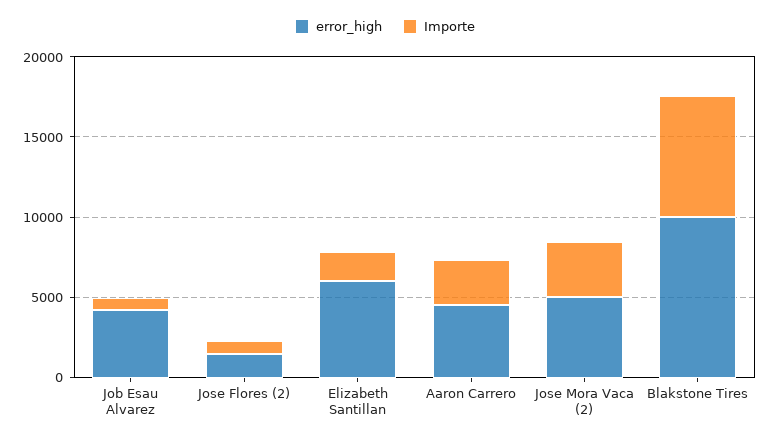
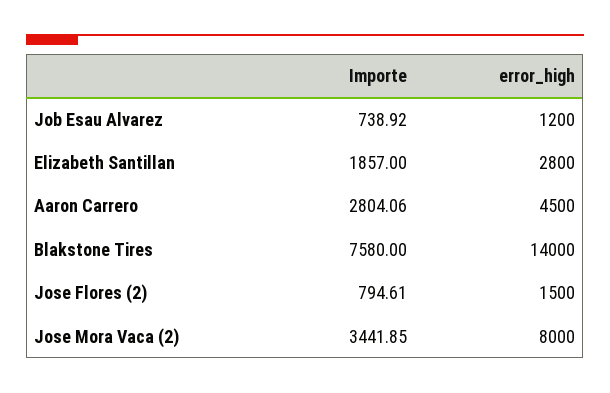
error_high, Job Esau Alvarez: 4000 -> 1200
error_high, Elizabeth Santillan: 6000 -> 2800
error_high, Jose Mora Vaca (2): 5000 -> 8000
error_high, Blakstone Tires: 10000 -> 14000

